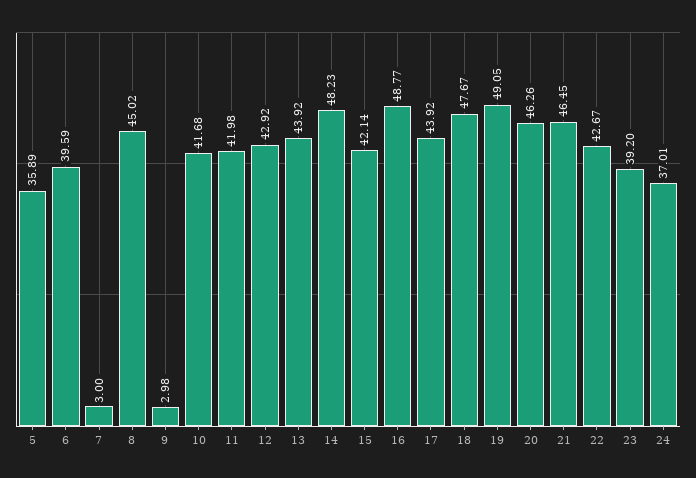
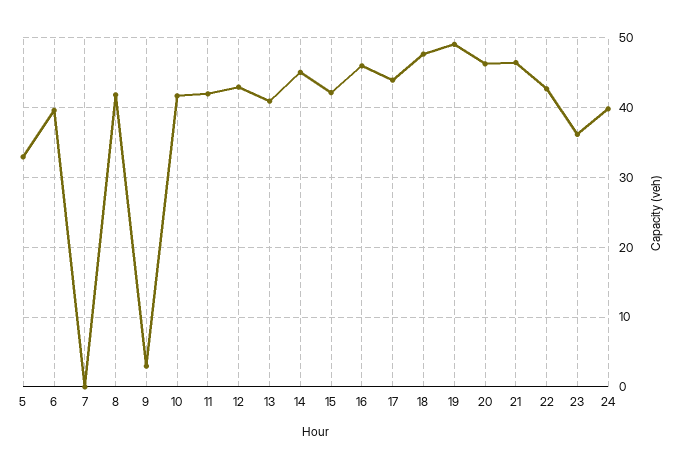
5: 35.89 -> 33
7: 3 -> 0
8: 45.02 -> 42
13: 43.92 -> 41
14: 48.23 -> 45
16: 48.77 -> 46
23: 39.2 -> 36
24: 37.01 -> 40

